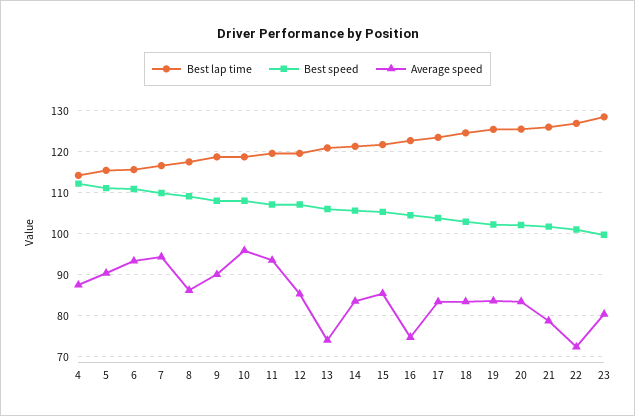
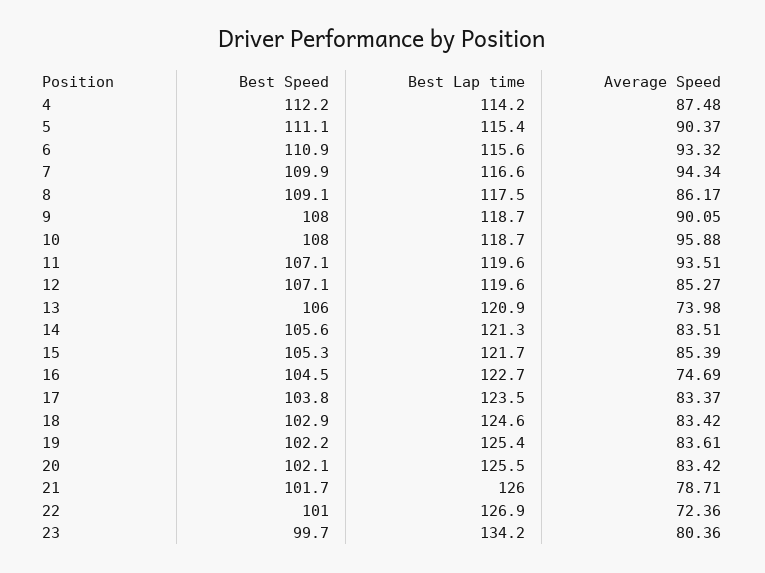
Best lap time, 23: 128 -> 134.2

